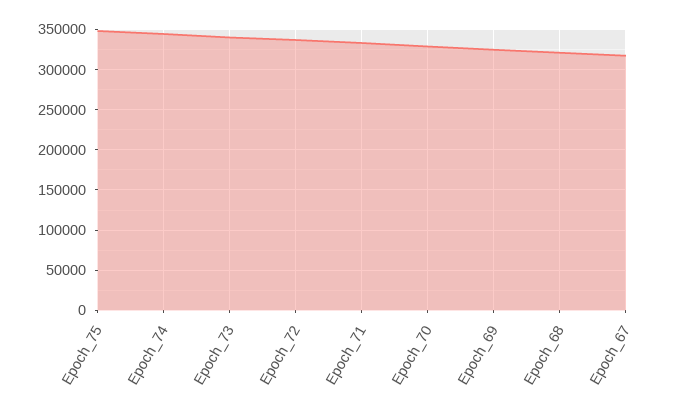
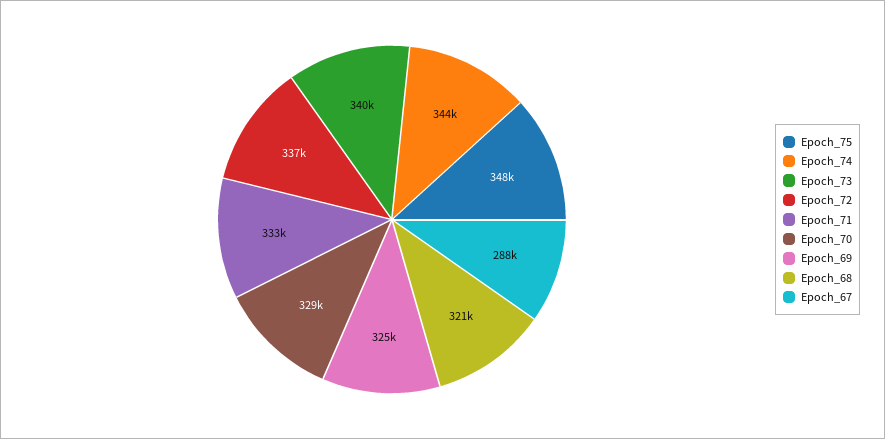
Epoch_67: 320000 -> 288000

